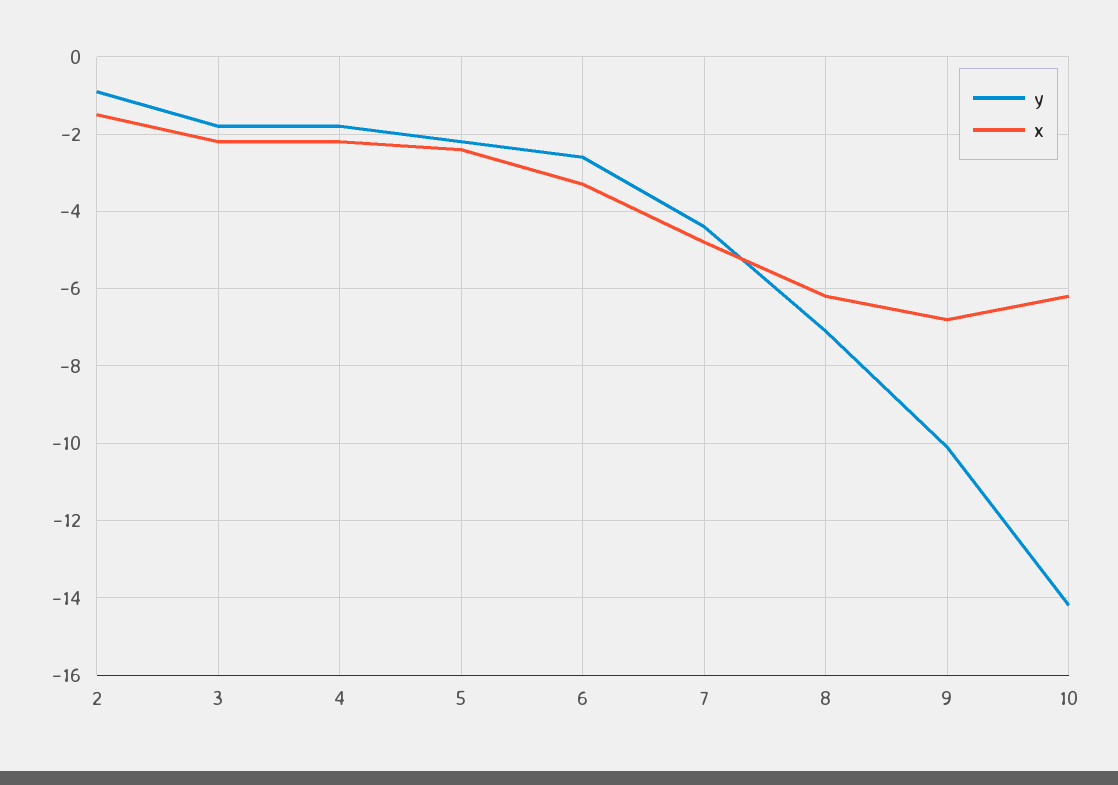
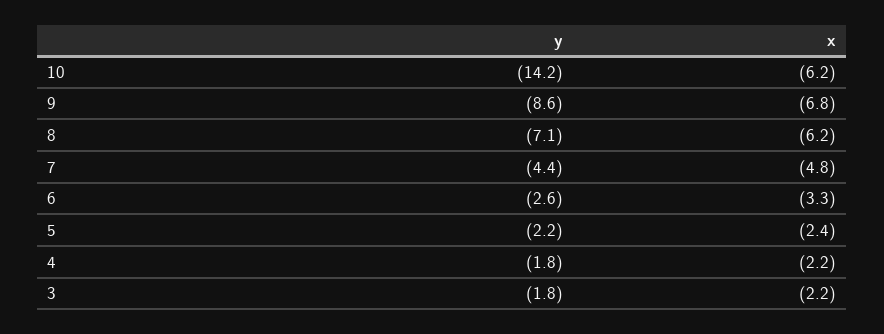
y, 2: -1 -> none
x, 2: -1.5 -> none
y, 9: -10 -> -8.6

